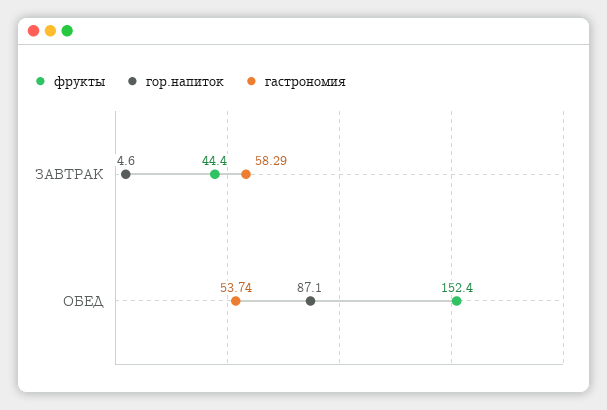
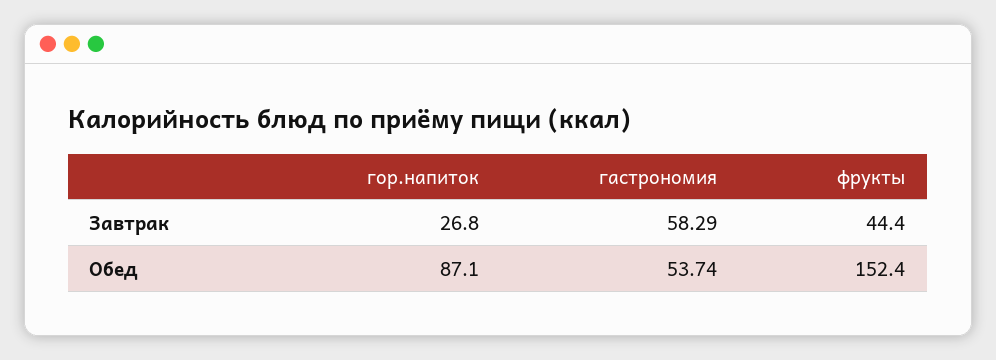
гор.напиток, ЗАВТРАК: 4.6 -> 26.8

